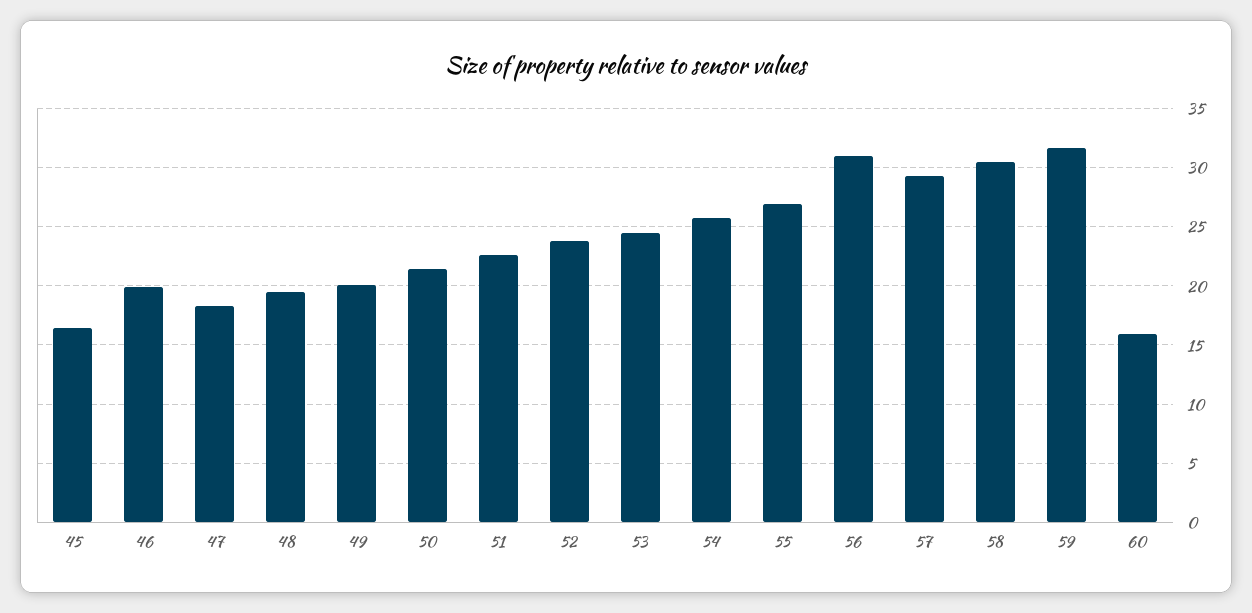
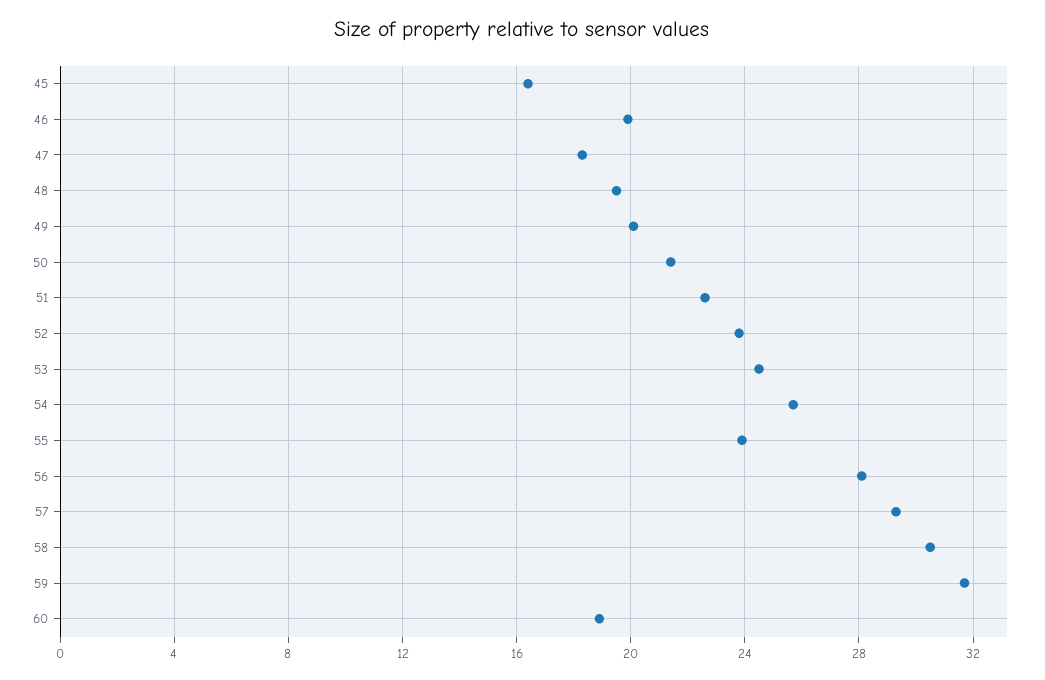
55: 27 -> 24
56: 31 -> 28
60: 16 -> 19

